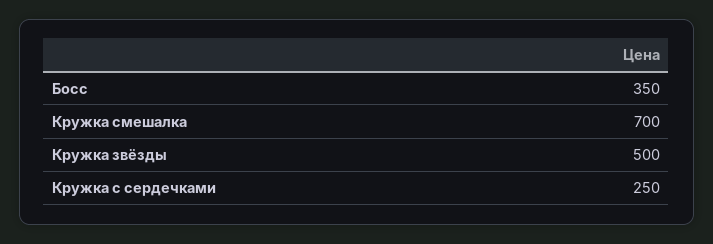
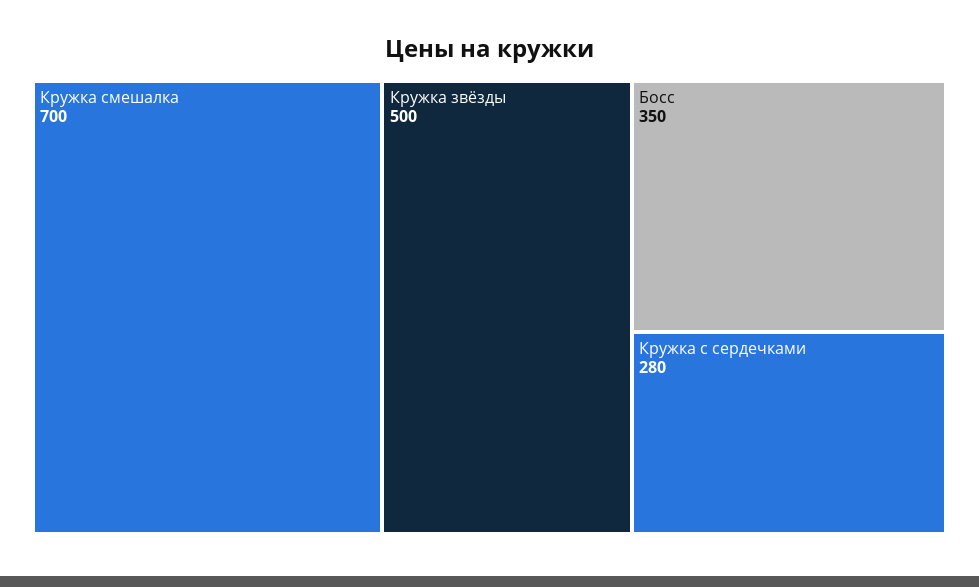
Кружка с сердечками: 250 -> 280

